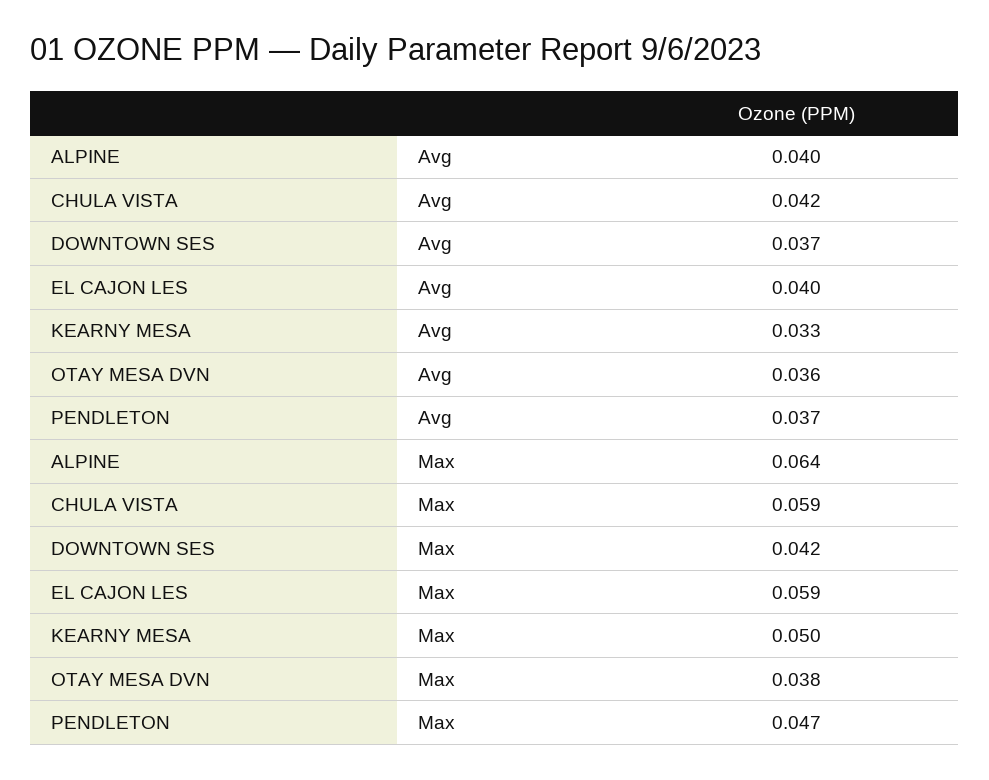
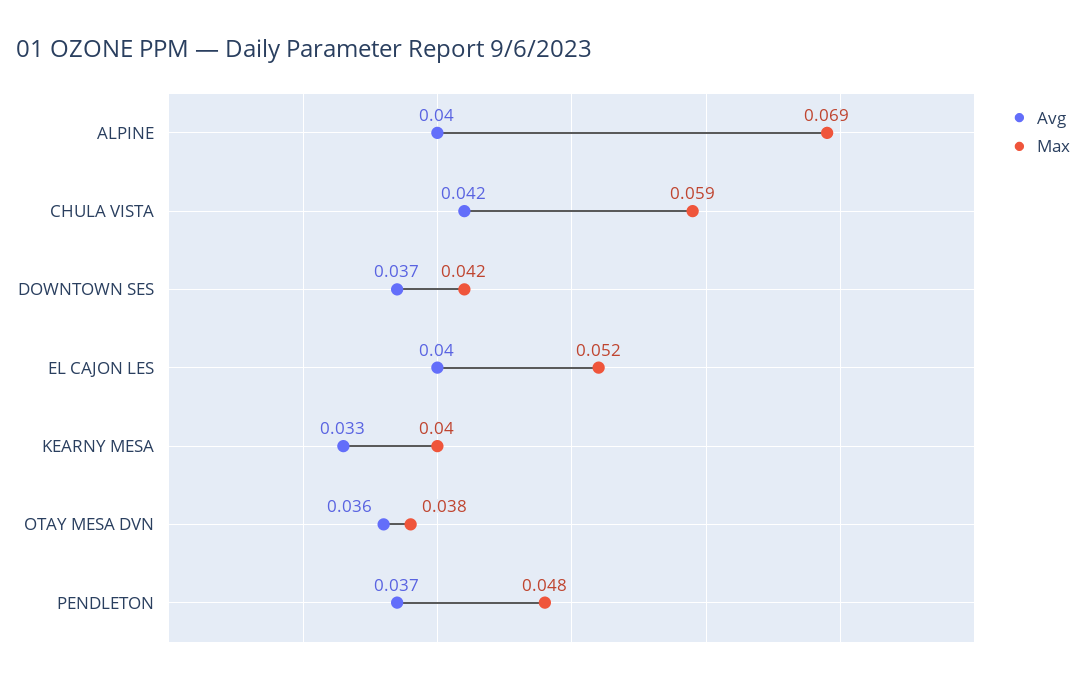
Max, ALPINE: 0.064 -> 0.069
Max, EL CAJON LES: 0.059 -> 0.052
Max, KEARNY MESA: 0.05 -> 0.04
Max, PENDLETON: 0.047 -> 0.048

